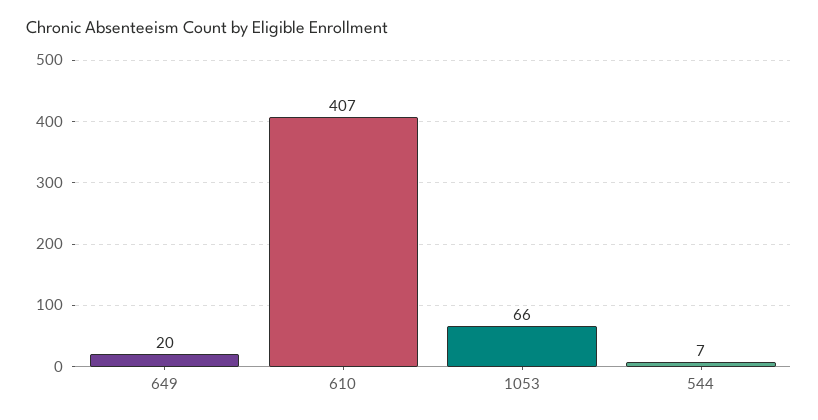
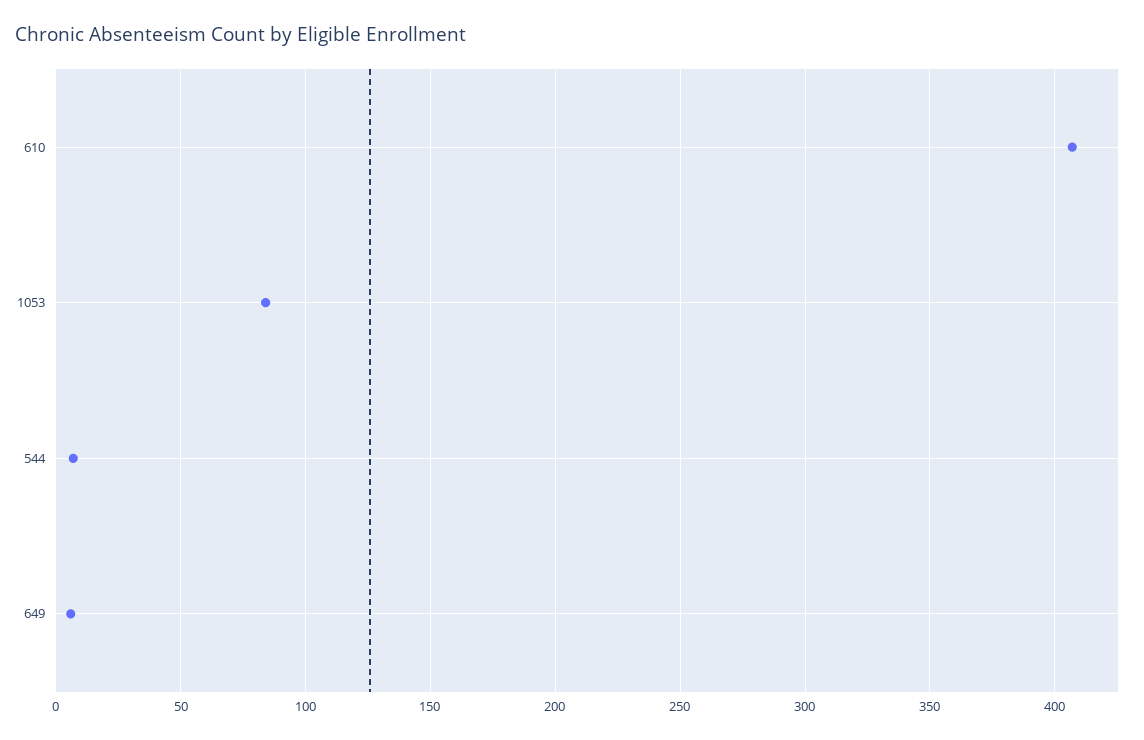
649: 20 -> 5
1053: 66 -> 85

